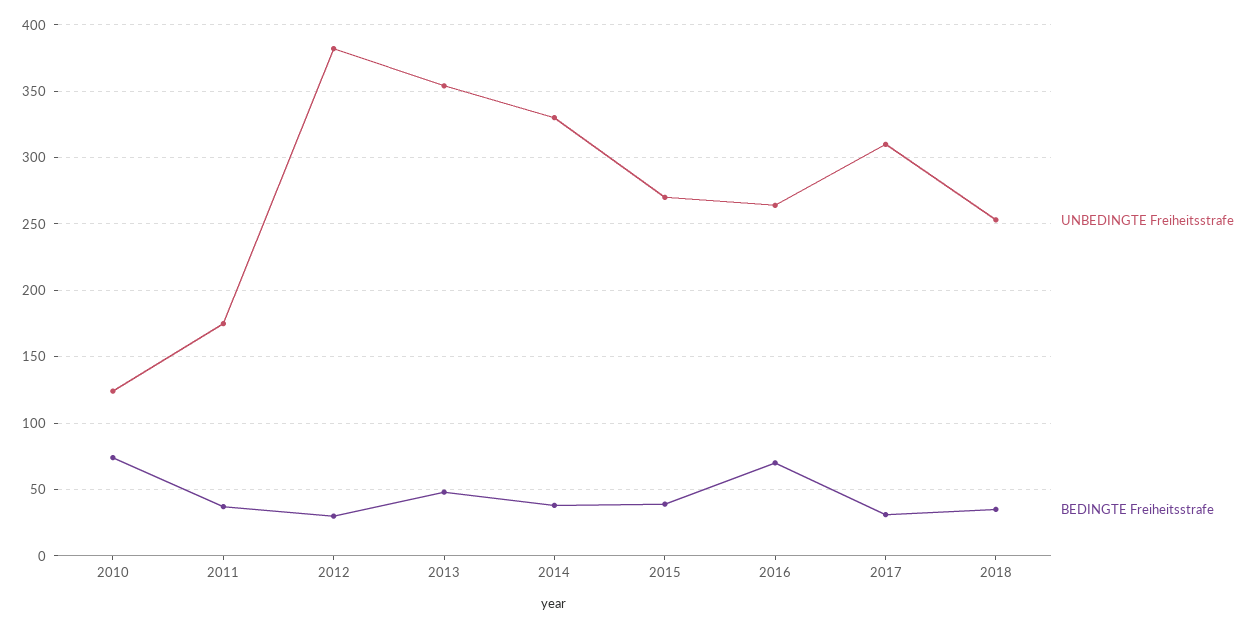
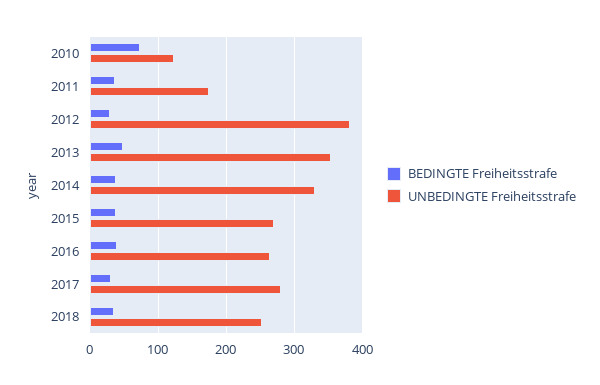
BEDINGTE Freiheitsstrafe, 2016: 70 -> 40
UNBEDINGTE Freiheitsstrafe, 2017: 310 -> 280

